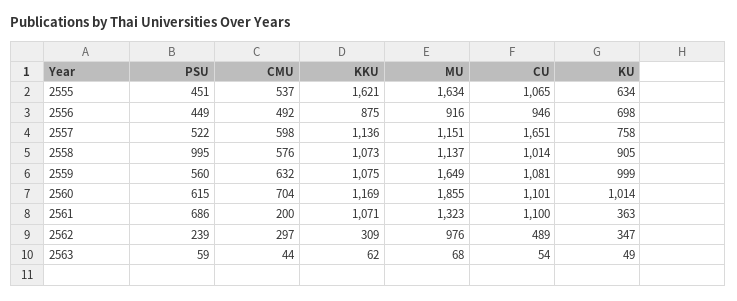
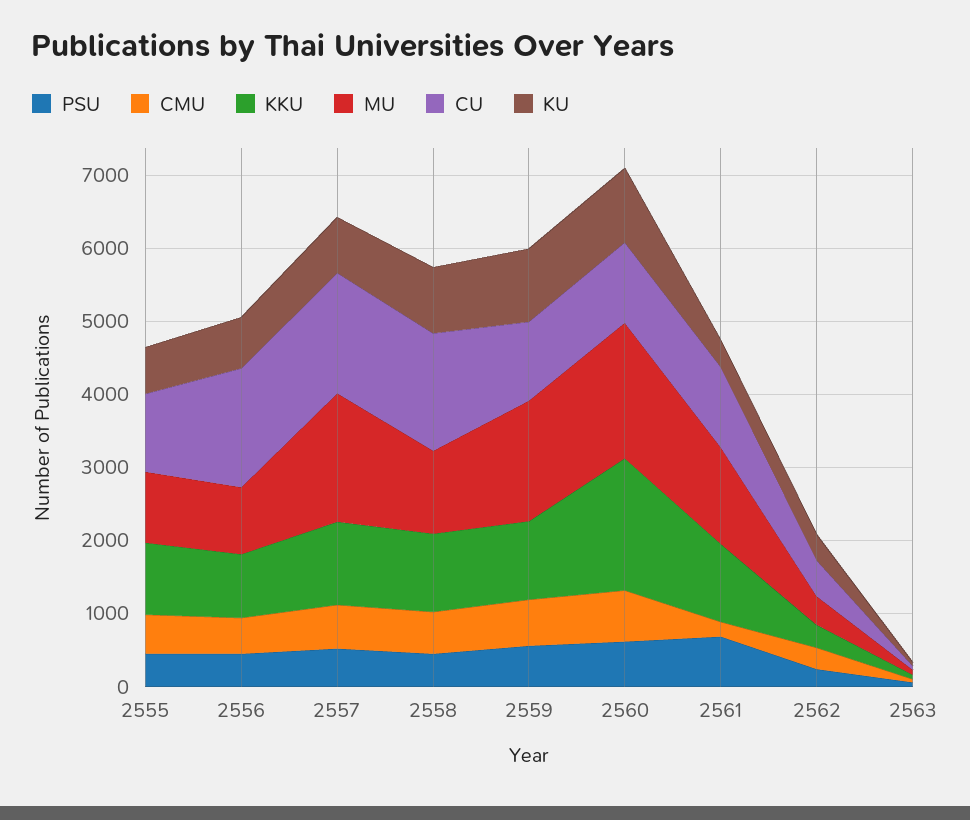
KKU, 2555: 1621 -> 1000
MU, 2555: 1634 -> 1000
CU, 2556: 946 -> 1600
MU, 2557: 1151 -> 1800
PSU, 2558: 995 -> 400
CU, 2558: 1014 -> 1600
KKU, 2560: 1169 -> 1800
MU, 2562: 976 -> 400

